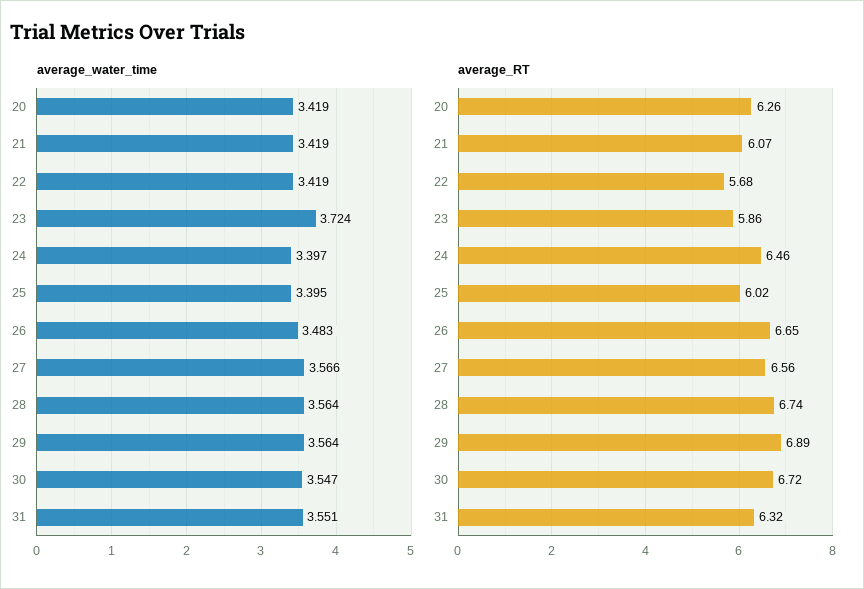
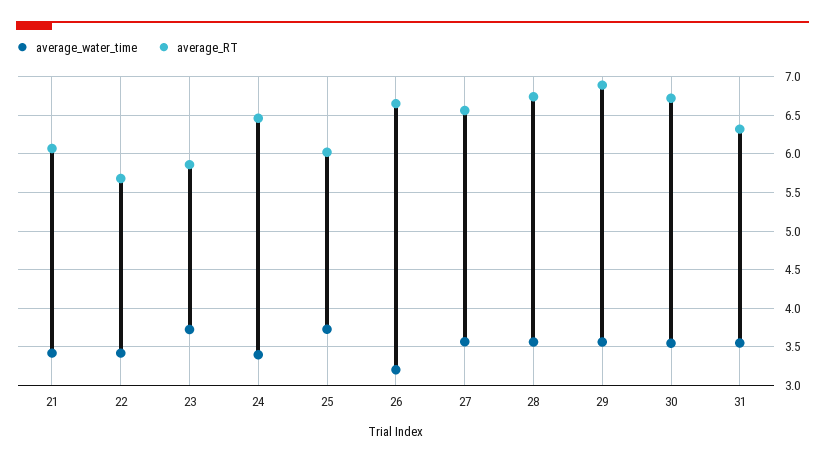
average_water_time, 20: 3.419 -> none
average_water_time, 25: 3.395 -> 3.7
average_water_time, 26: 3.483 -> 3.2
average_RT, 20: 6.26 -> none

